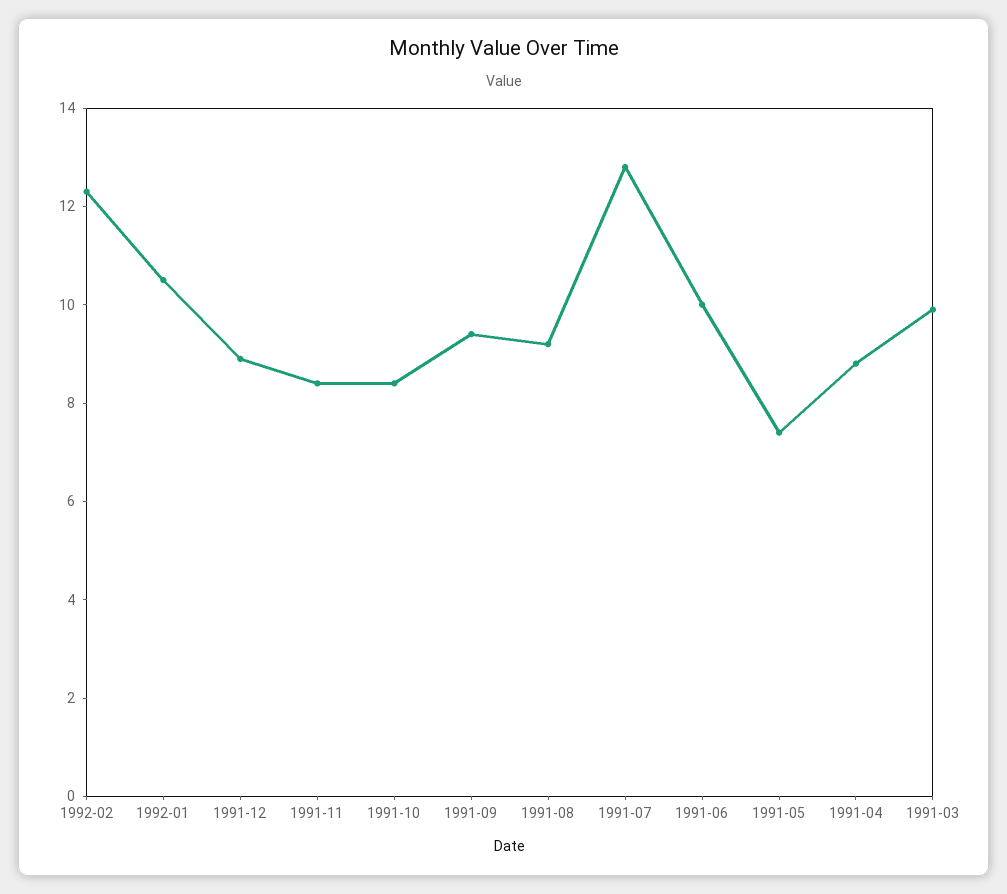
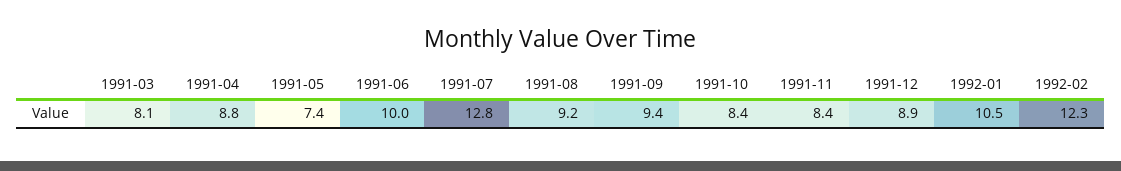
1991-03: 10 -> 8.1

